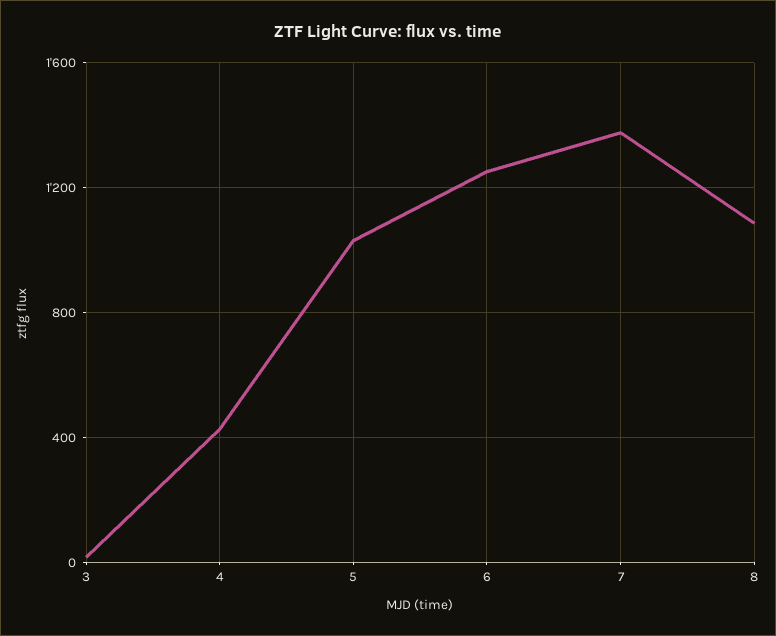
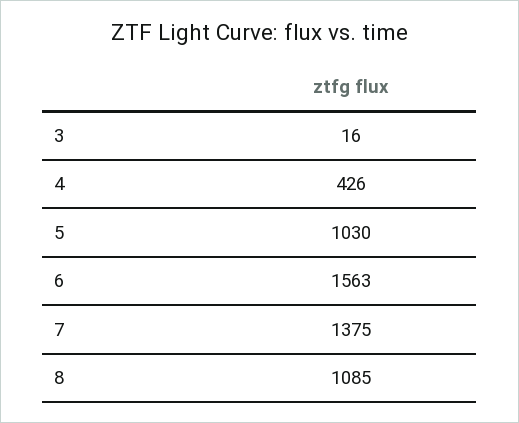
6: 1250 -> 1563

